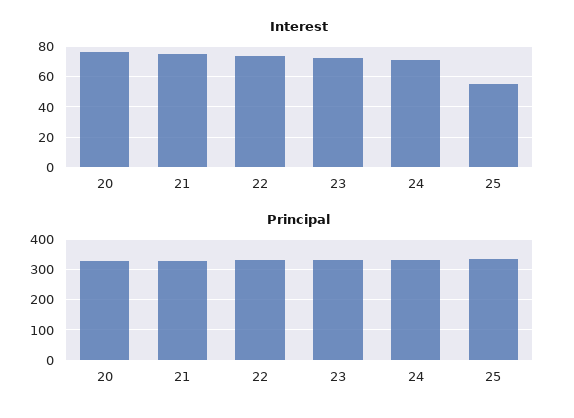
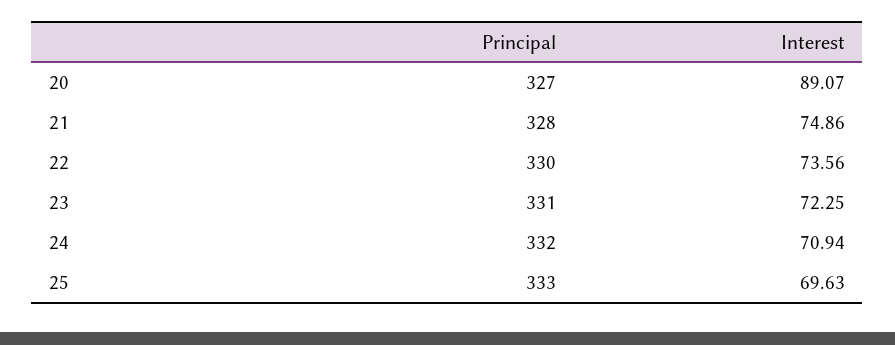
Interest, 20: 75 -> 89.07
Interest, 25: 55 -> 69.63

